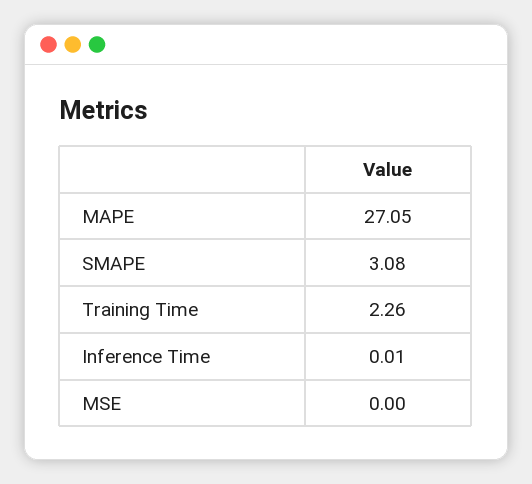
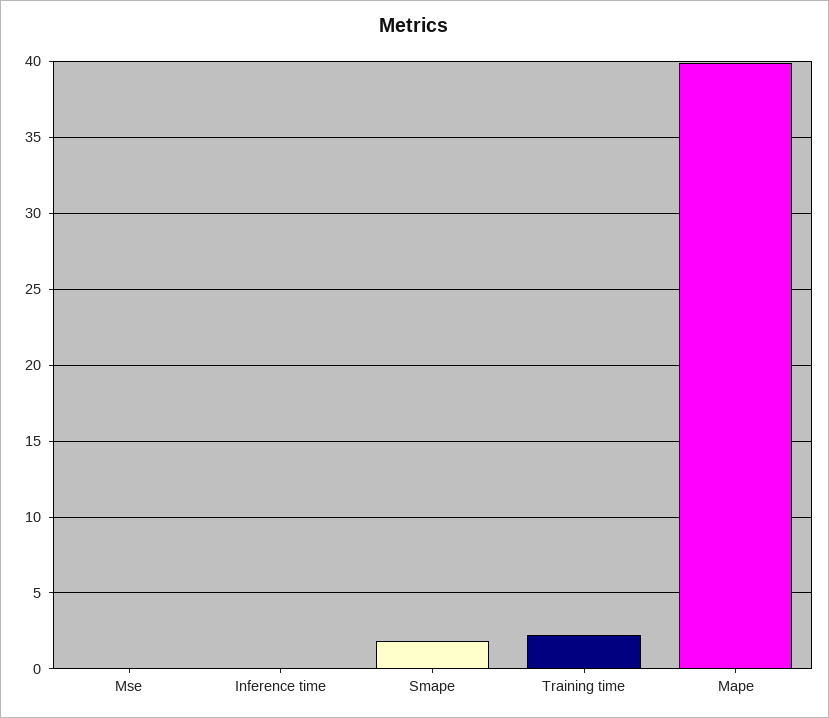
MAPE: 27.05 -> 40
SMAPE: 3.08 -> 2

